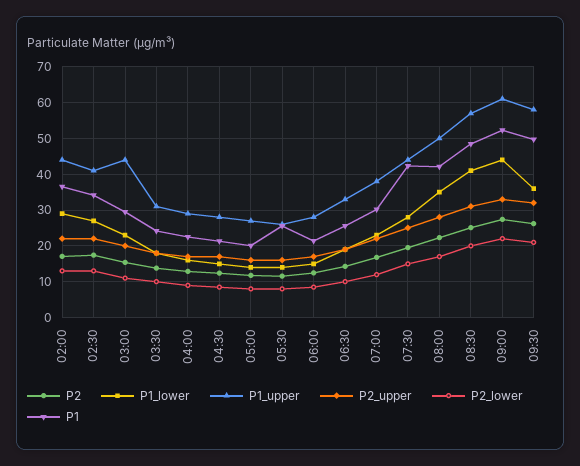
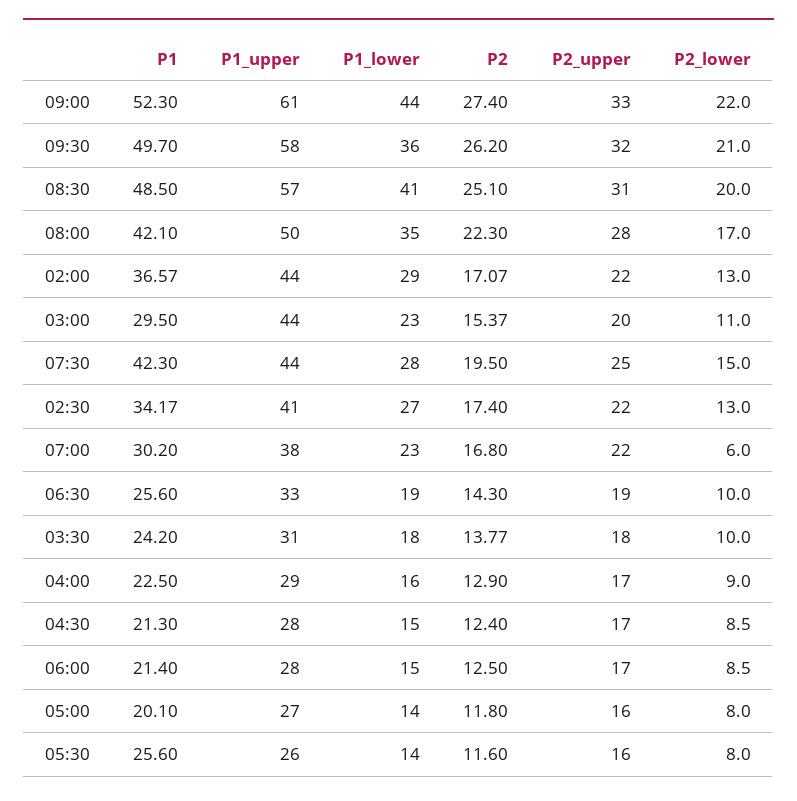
P2_lower, 07:00: 12 -> 6

